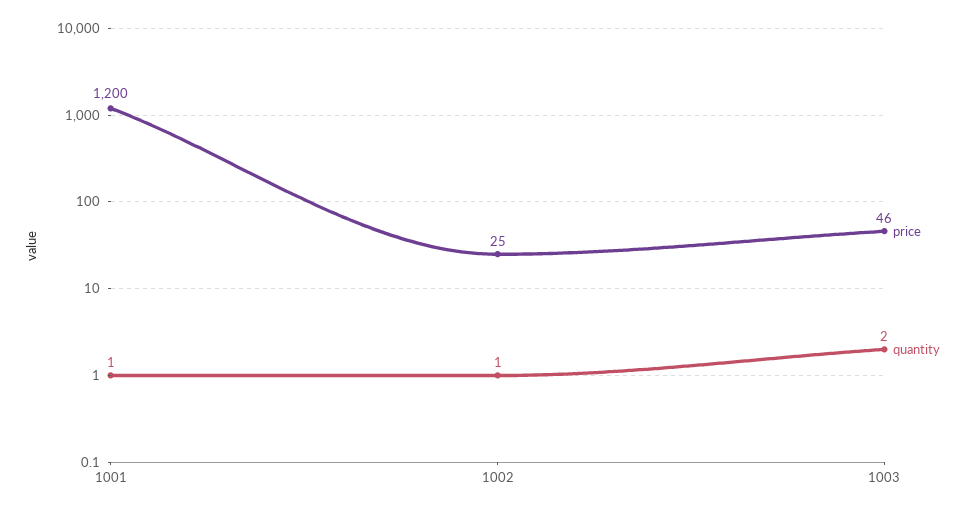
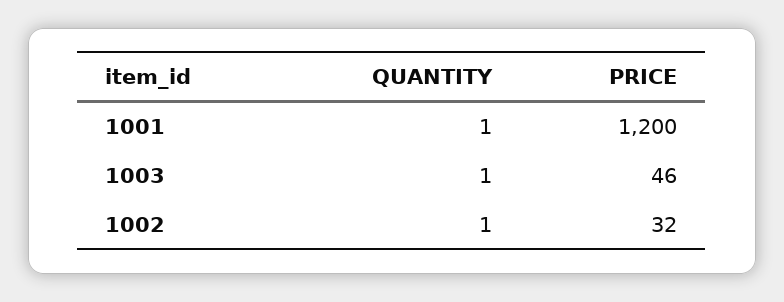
price, 1002: 25 -> 32
quantity, 1003: 2 -> 1

